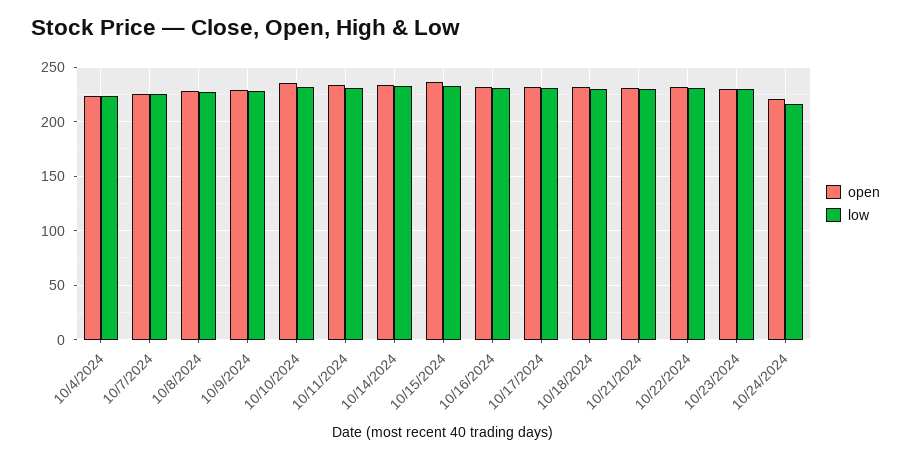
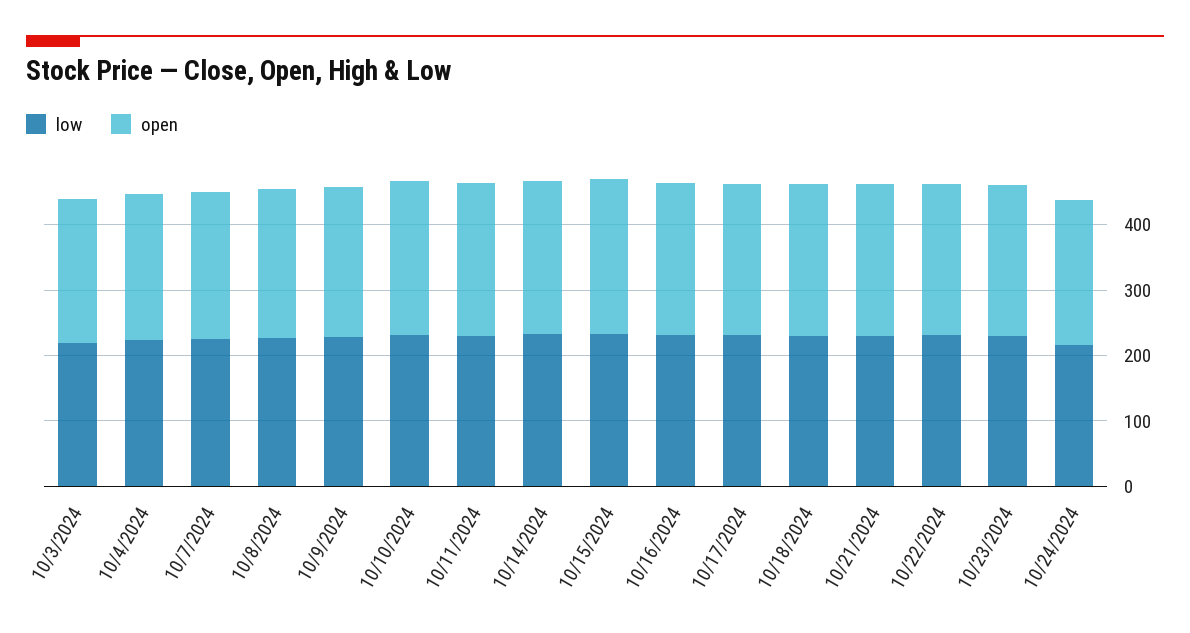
low, 10/3/2024: none -> 220
open, 10/3/2024: none -> 220

